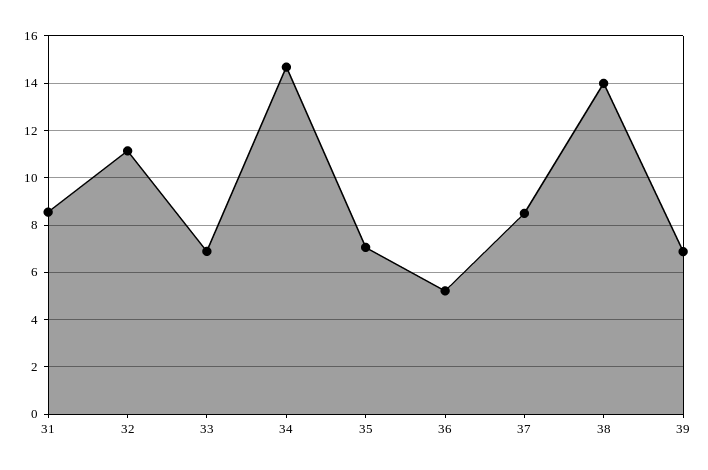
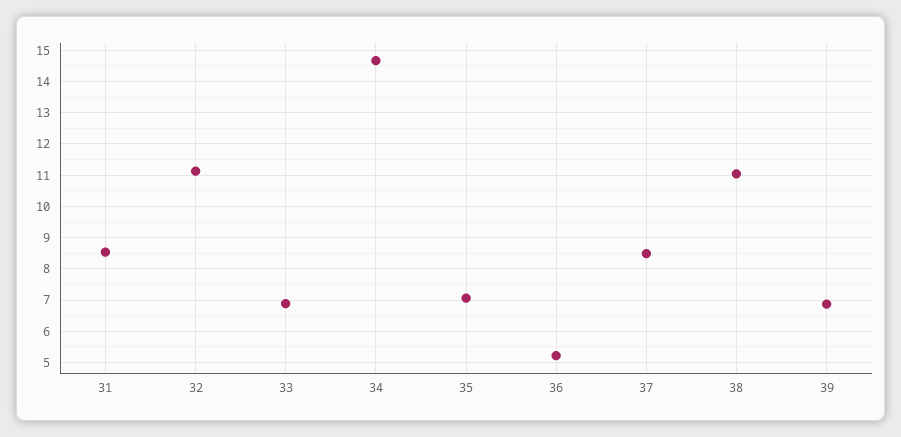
38: 14 -> 11

